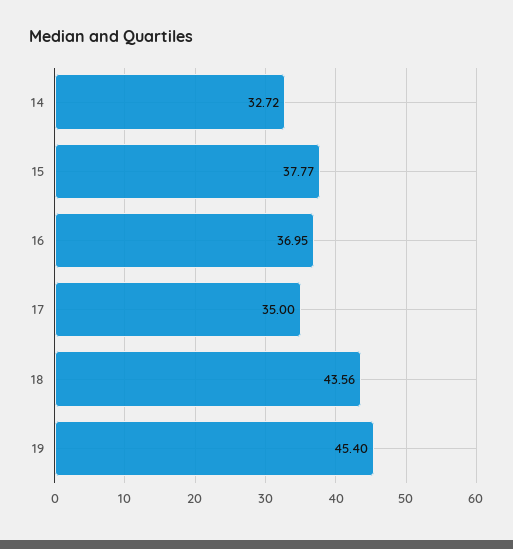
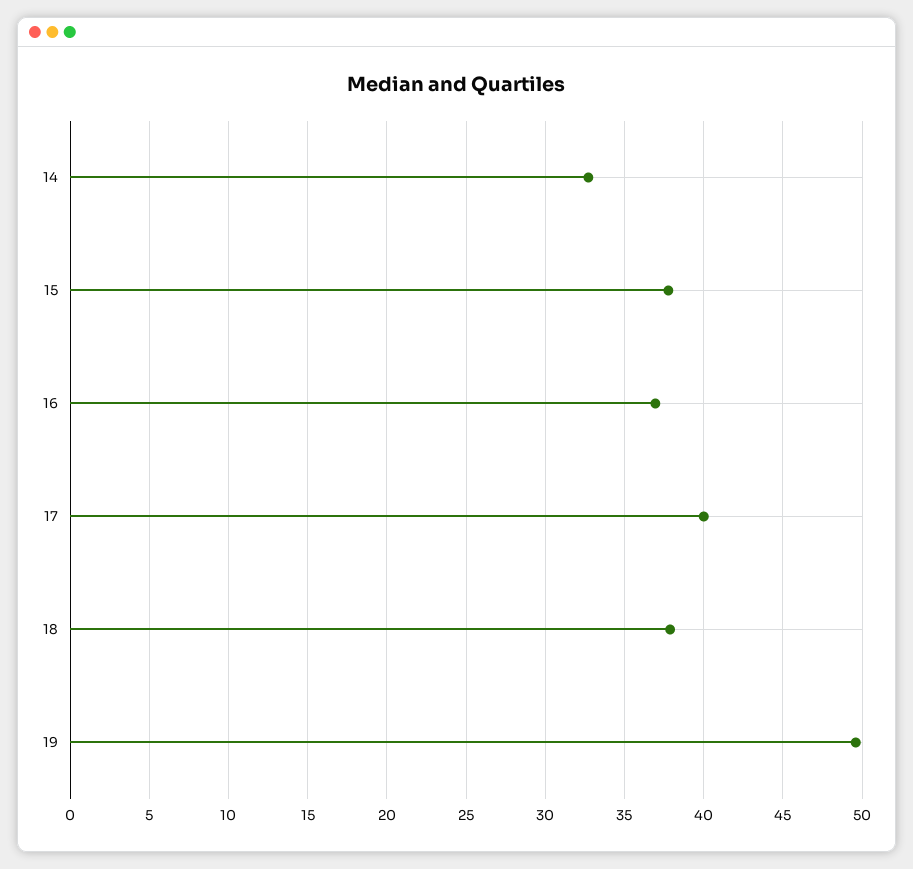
17: 35 -> 40
18: 43.56 -> 38
19: 45.4 -> 49.5

